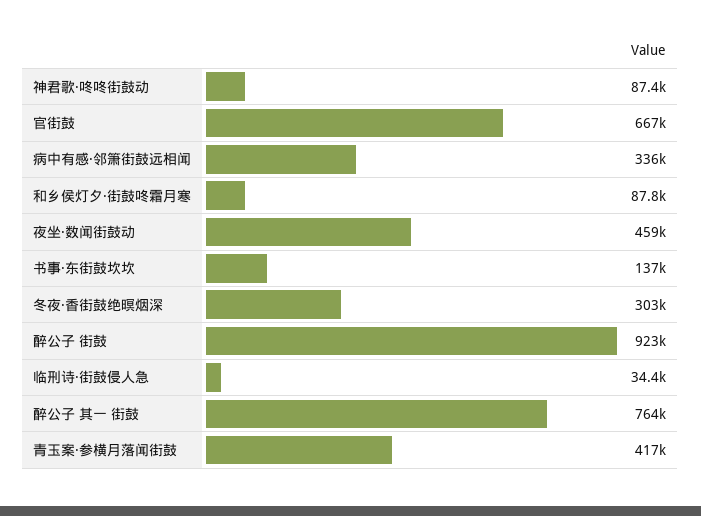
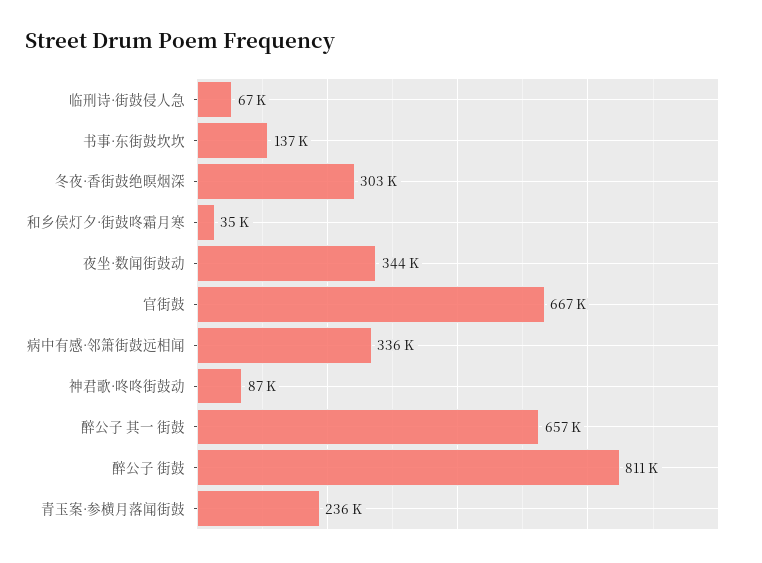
和乡侯灯夕·街鼓咚霜月寒: 87800 -> 35000
夜坐·数闻街鼓动: 459000 -> 344000
醉公子 街鼓: 923000 -> 811000
临刑诗·街鼓侵人急: 34400 -> 67000
醉公子 其一 街鼓: 764000 -> 657000
青玉案·参横月落闻街鼓: 417000 -> 236000

